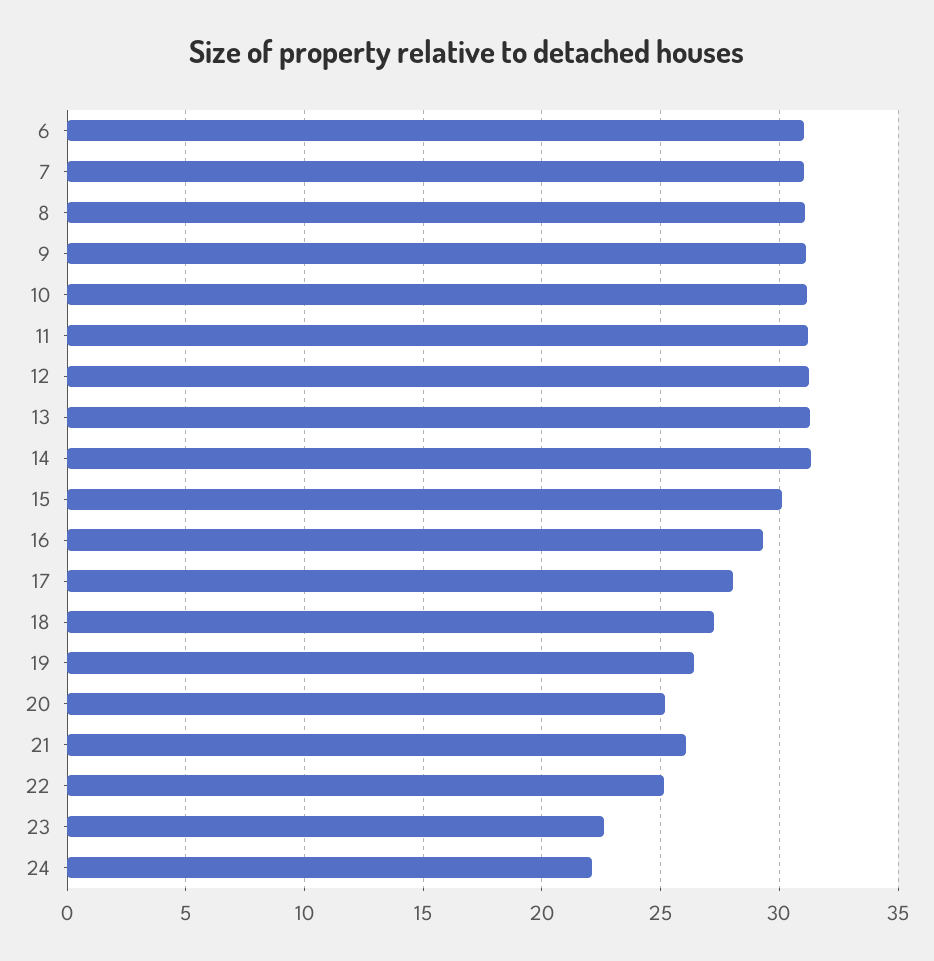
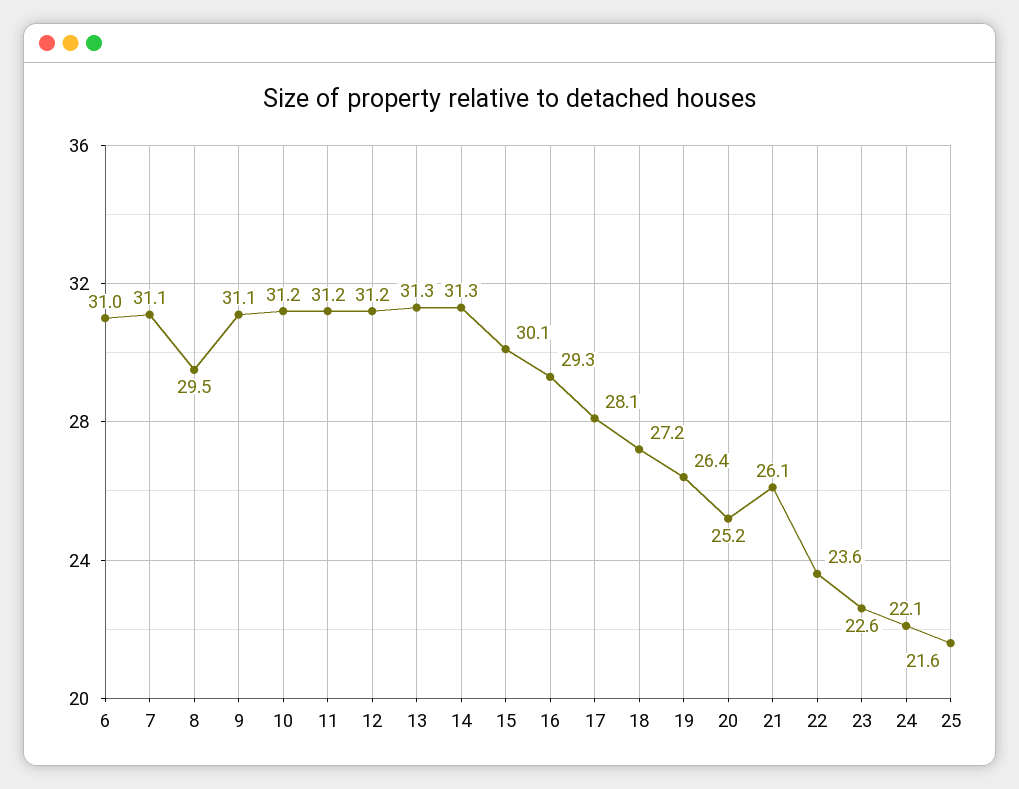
8: 31 -> 29.5
22: 25 -> 23.6
25: none -> 21.6

